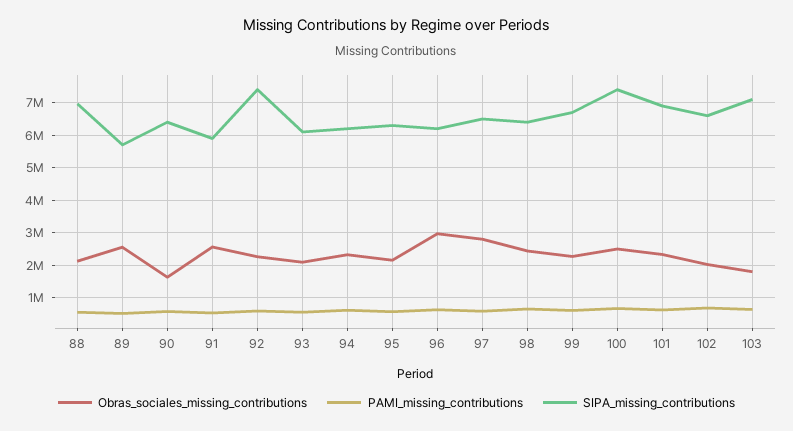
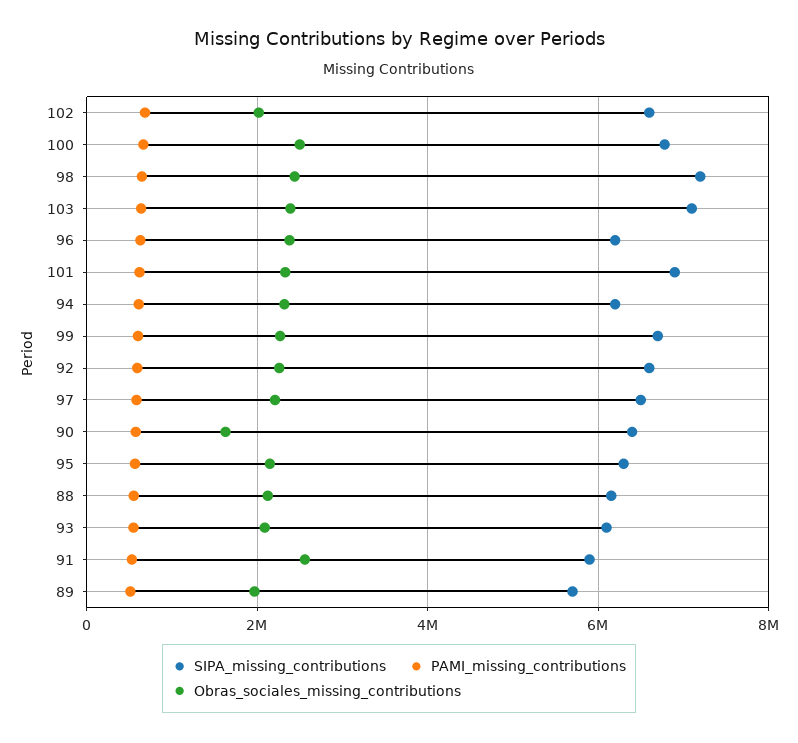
SIPA_missing_contributions, 88: 7000000 -> 6200000
Obras_sociales_missing_contributions, 89: 2600000 -> 2000000
SIPA_missing_contributions, 92: 7400000 -> 6600000
Obras_sociales_missing_contributions, 96: 3000000 -> 2400000
Obras_sociales_missing_contributions, 97: 2800000 -> 2200000
SIPA_missing_contributions, 98: 6400000 -> 7200000
SIPA_missing_contributions, 100: 7400000 -> 6800000
Obras_sociales_missing_contributions, 103: 1800000 -> 2400000

